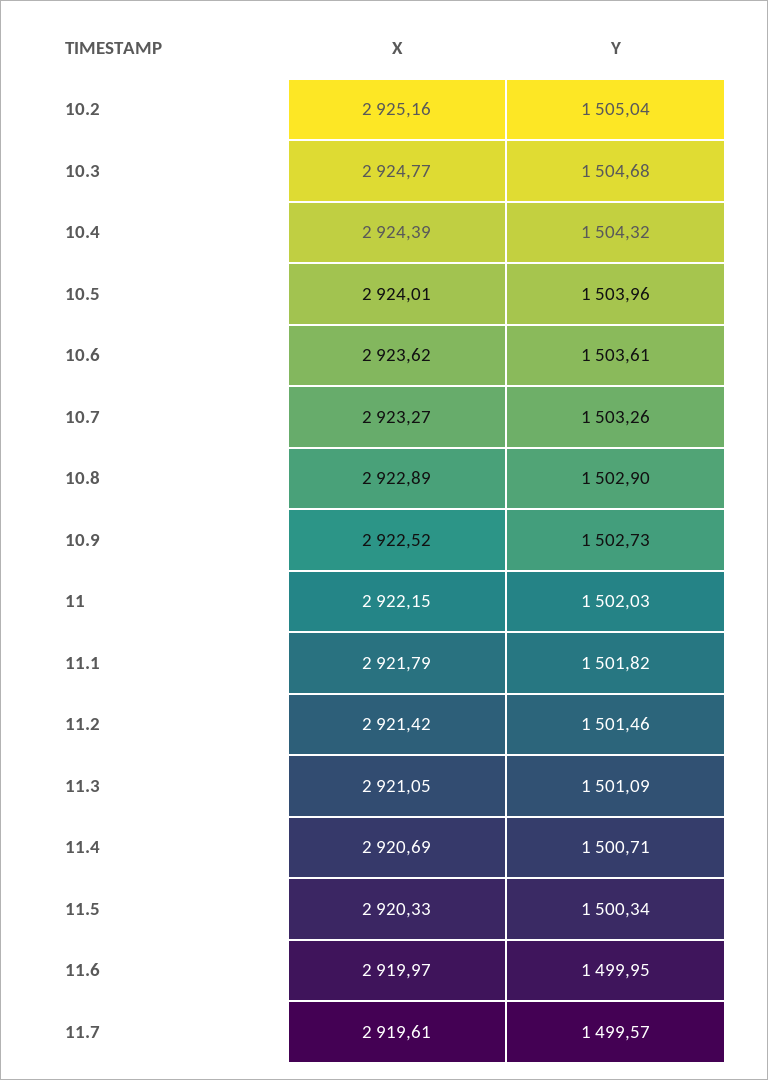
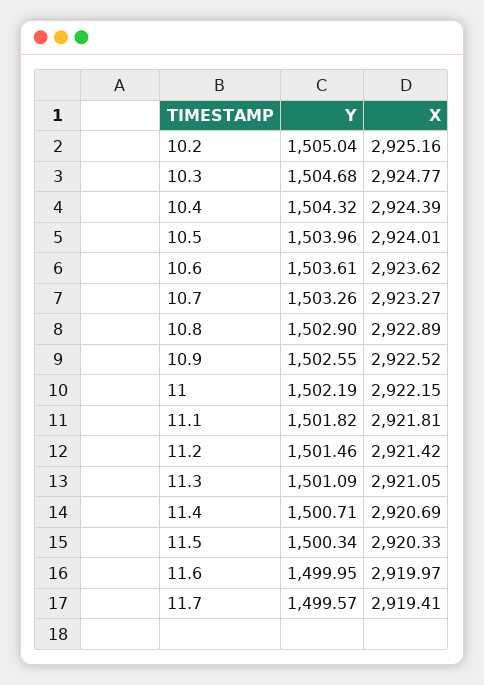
Y, 10.9: 1502.73 -> 1502.55
Y, 11: 1502.03 -> 1502.19
X, 11.1: 2921.79 -> 2921.81
X, 11.7: 2919.61 -> 2919.41

